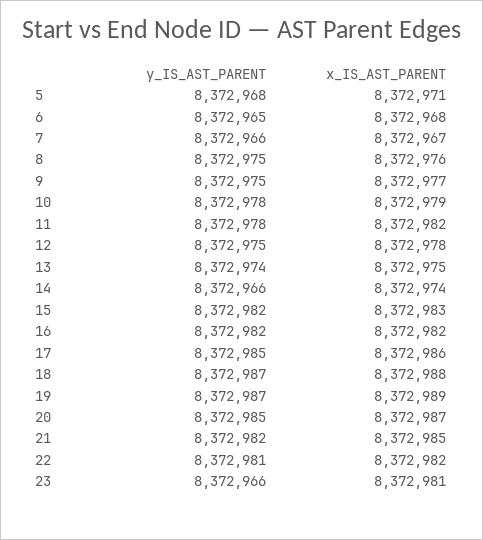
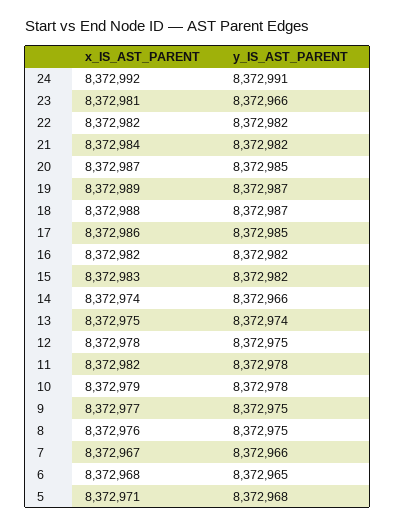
x_IS_AST_PARENT, 21: 8372985 -> 8372984
y_IS_AST_PARENT, 22: 8372981 -> 8372982
x_IS_AST_PARENT, 24: none -> 8372992
y_IS_AST_PARENT, 24: none -> 8372991

